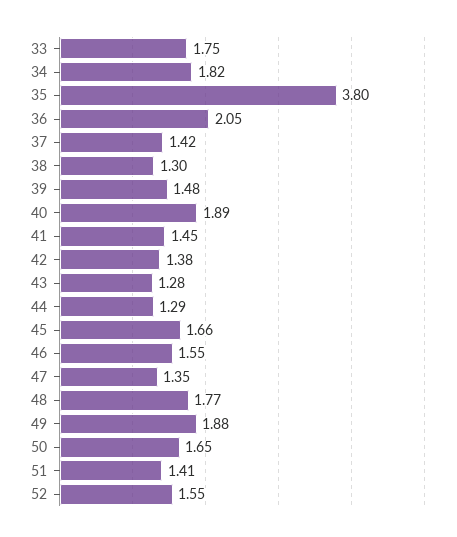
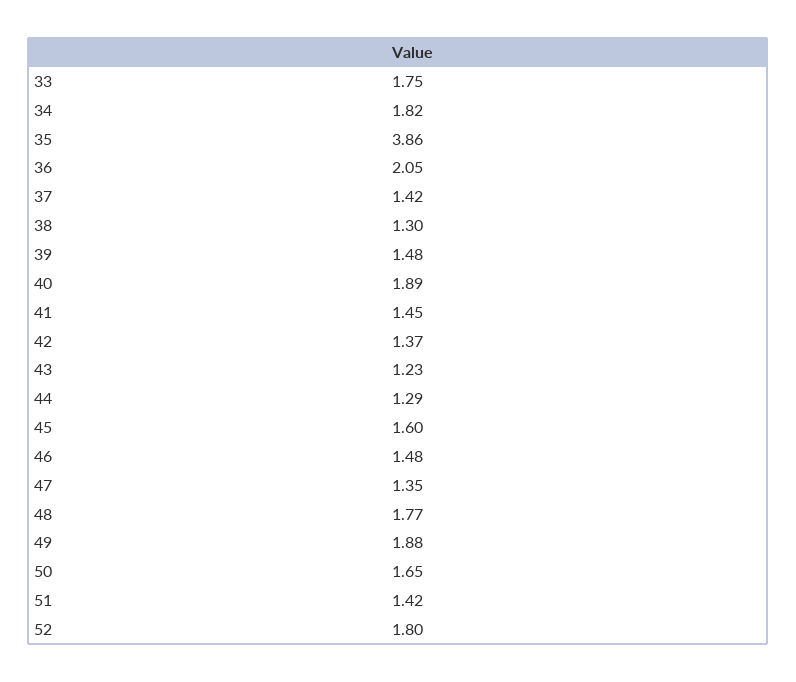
35: 3.8 -> 3.86
42: 1.38 -> 1.37
43: 1.28 -> 1.23
45: 1.66 -> 1.6
46: 1.55 -> 1.48
51: 1.41 -> 1.42
52: 1.55 -> 1.8

